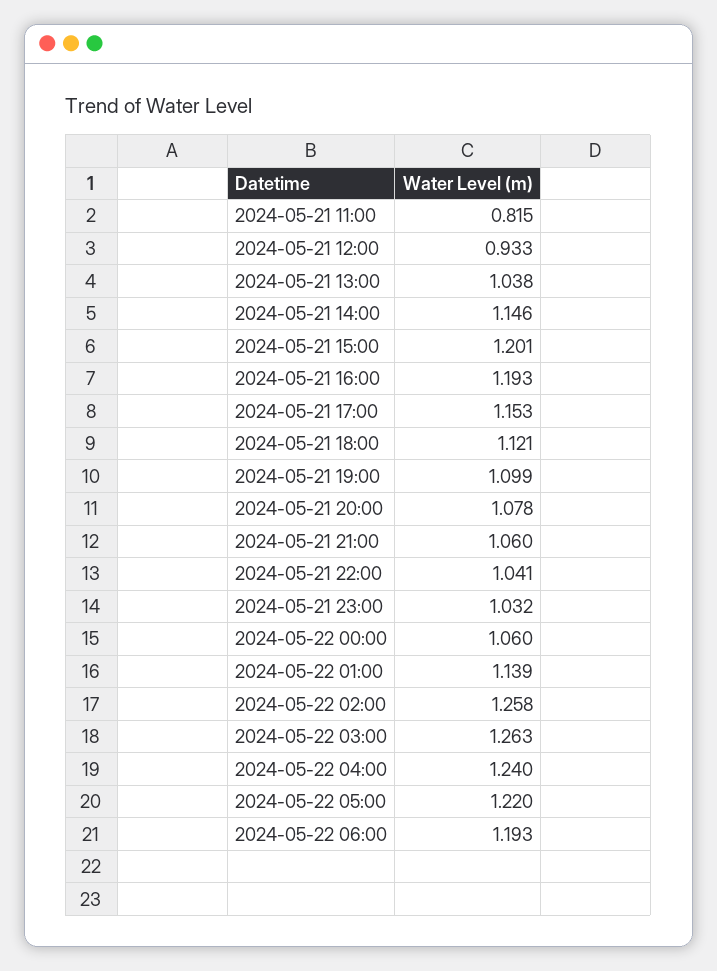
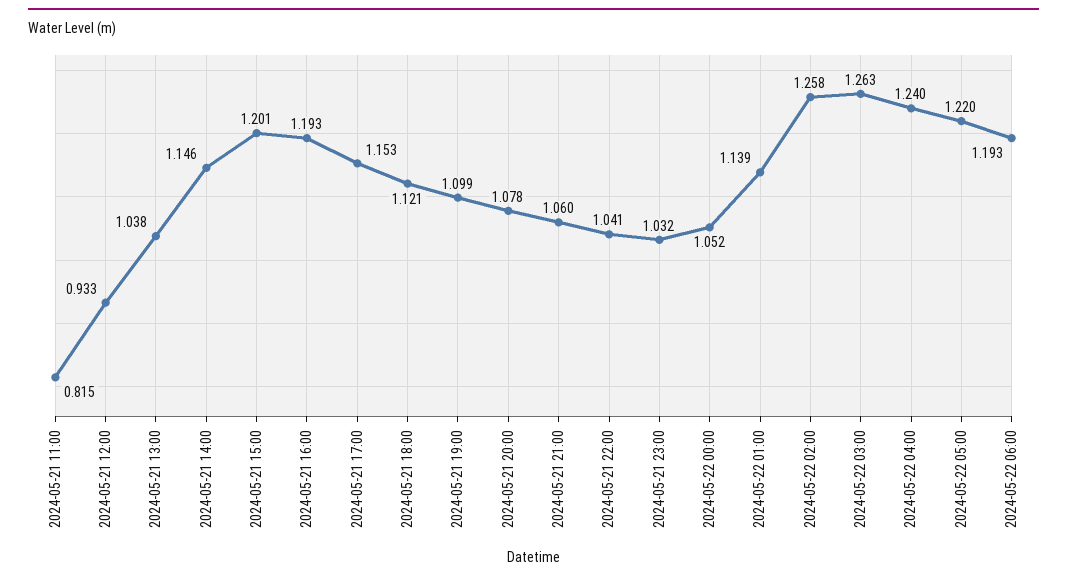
2024-05-22 00:00: 1.06 -> 1.052

